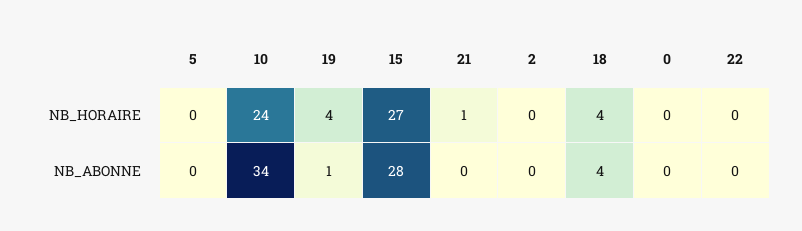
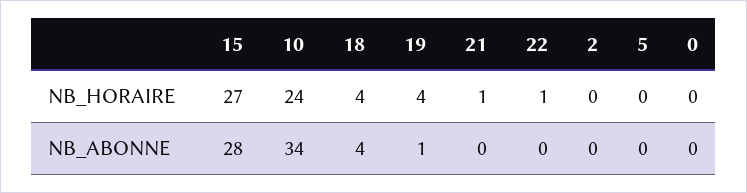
22, NB_HORAIRE: 0 -> 1

